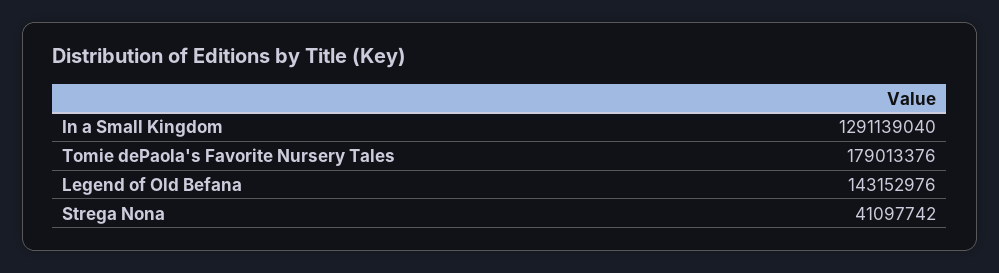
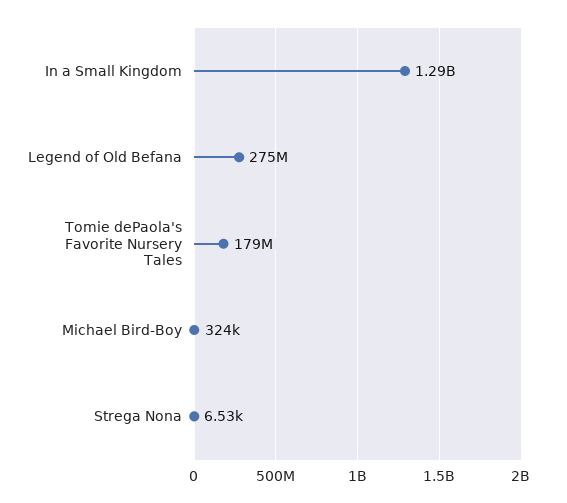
Legend of Old Befana: 143152976 -> 275000000
Strega Nona: 41097742 -> 6530
Michael Bird-Boy: none -> 324000

